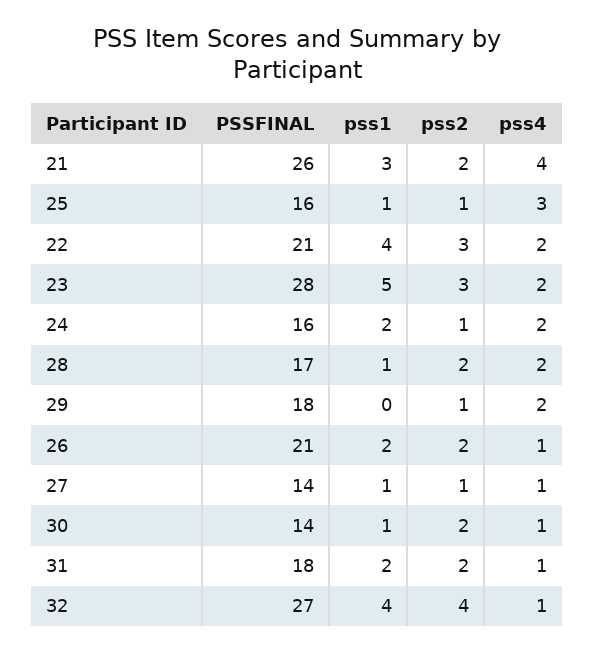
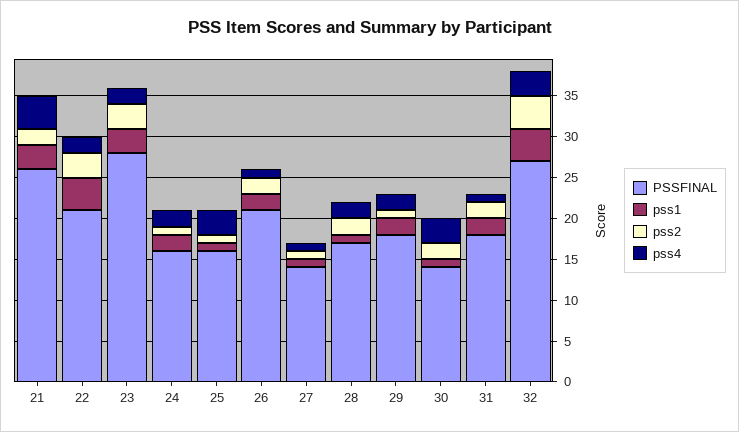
pss1, 23: 5 -> 3
pss1, 29: 0 -> 2
pss4, 30: 1 -> 3
pss4, 32: 1 -> 3

